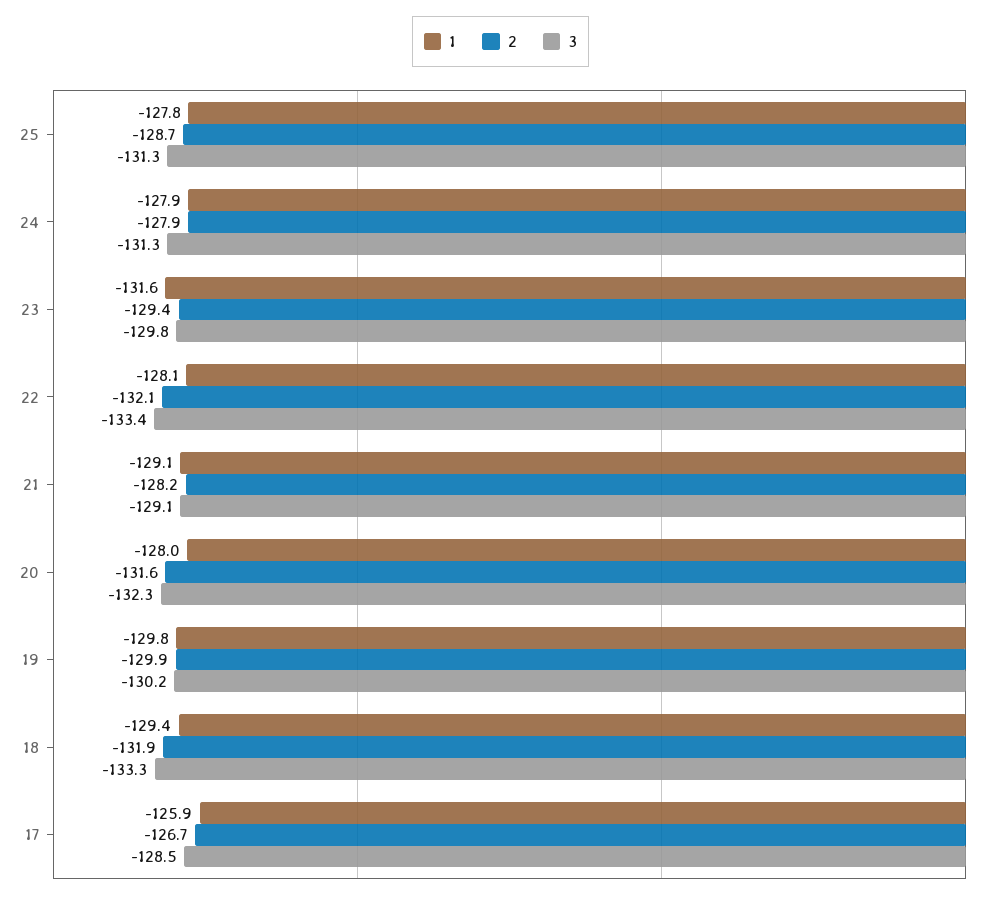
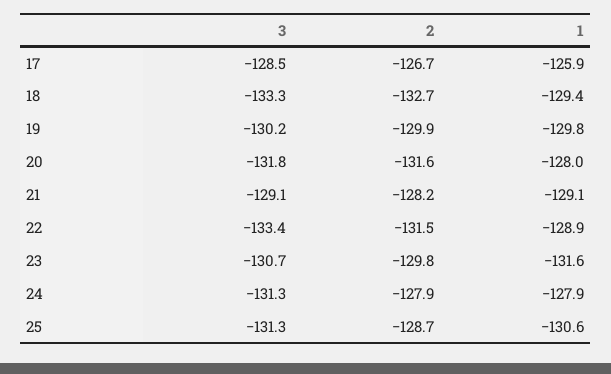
1, 25: -127.8 -> -130.6
2, 23: -129.4 -> -129.8
3, 23: -129.8 -> -130.7
1, 22: -128.1 -> -128.9
2, 22: -132.1 -> -131.5
3, 20: -132.3 -> -131.8
2, 18: -131.9 -> -132.7

